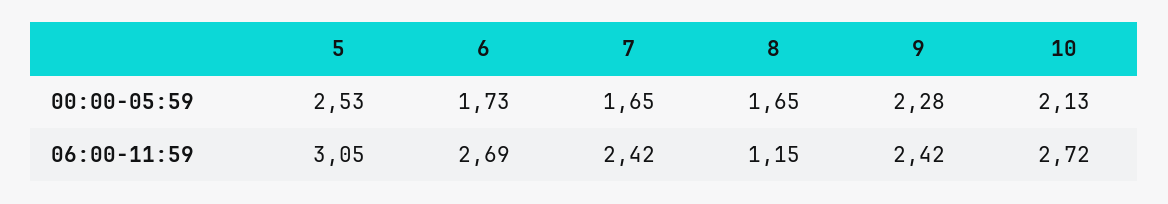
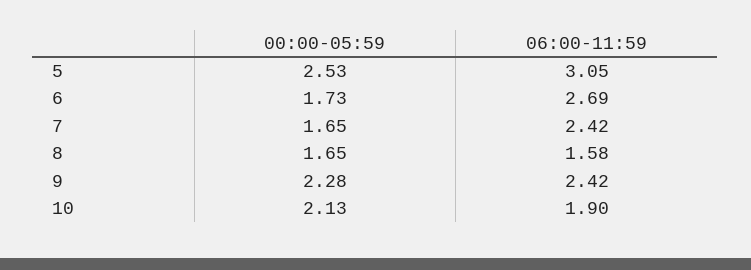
8, 06:00-11:59: 1.15 -> 1.58
10, 06:00-11:59: 2.72 -> 1.9

